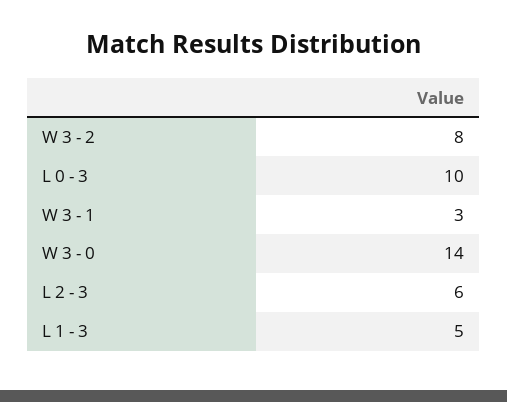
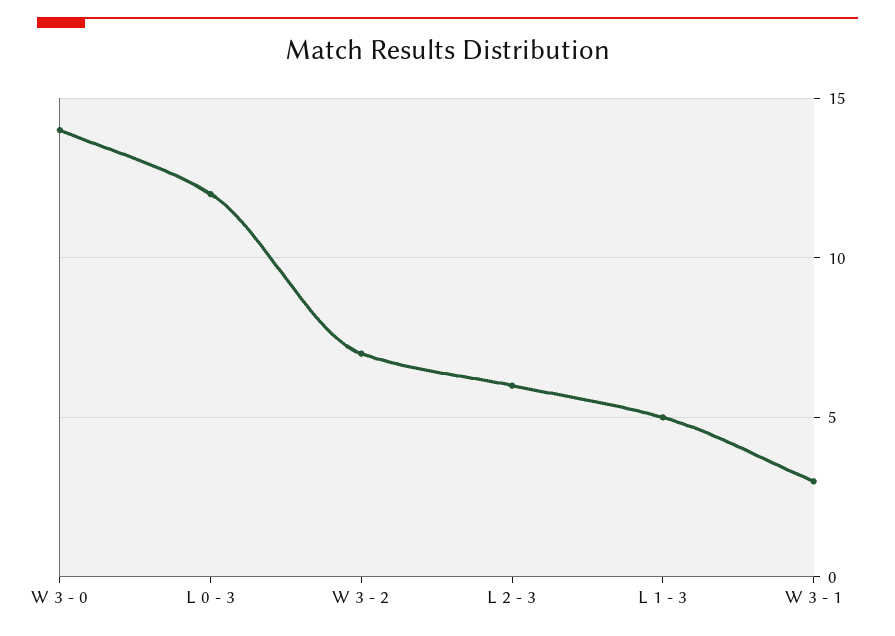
W 3 - 2: 8 -> 7
L 0 - 3: 10 -> 12

